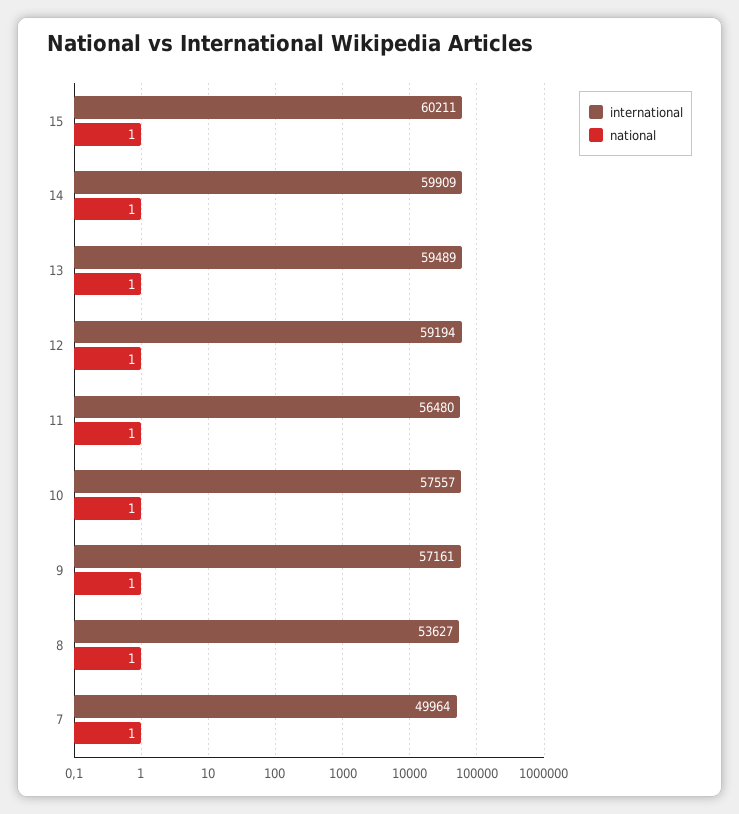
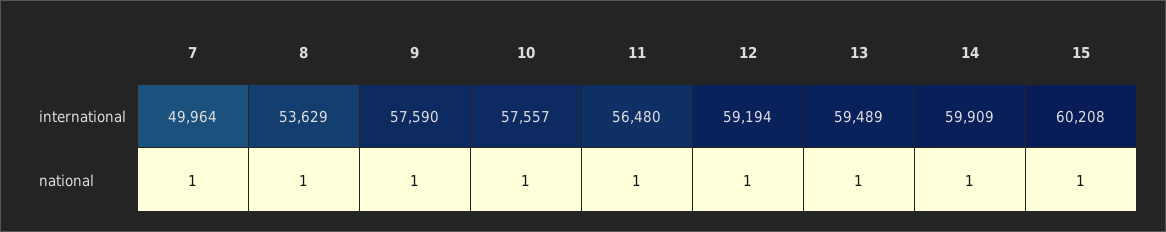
international, 15: 60211 -> 60208
international, 9: 57161 -> 57590
international, 8: 53627 -> 53629

